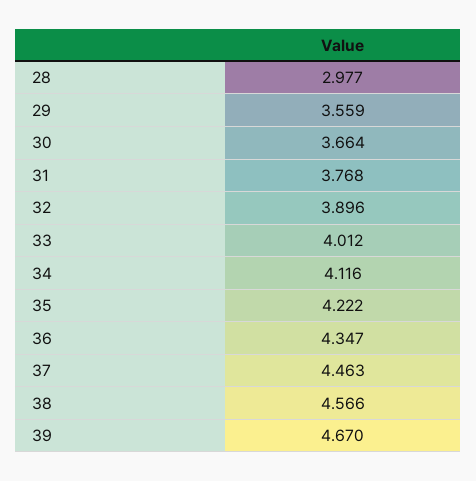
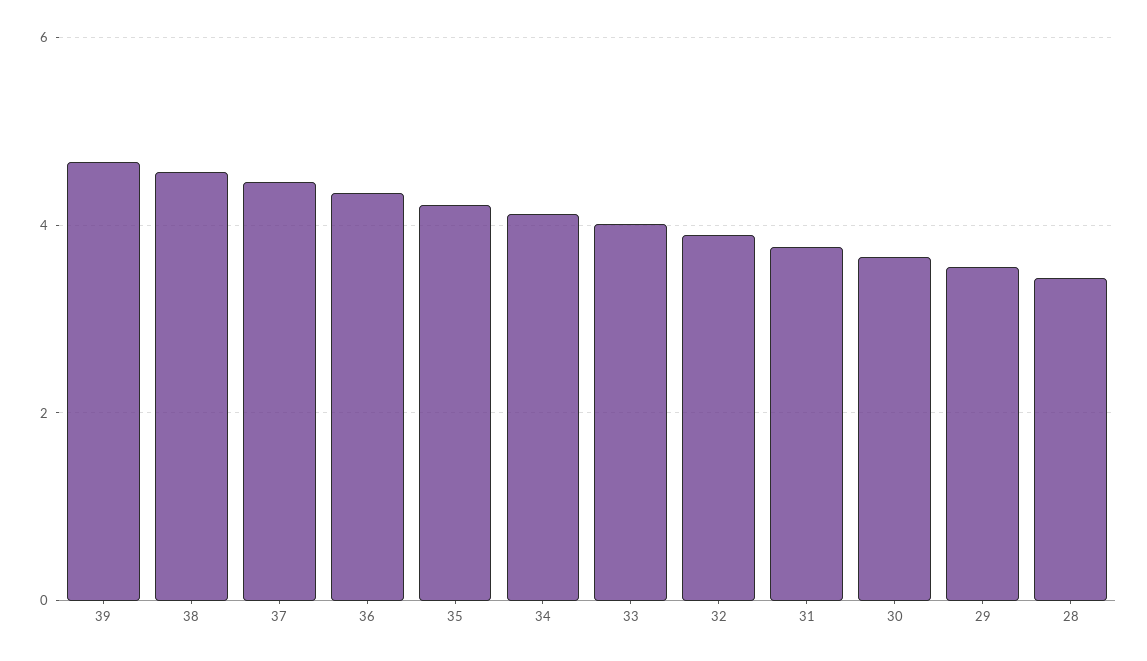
28: 2.977 -> 3.4

